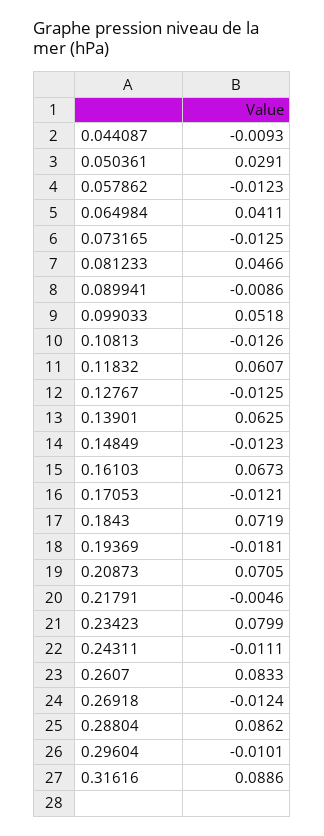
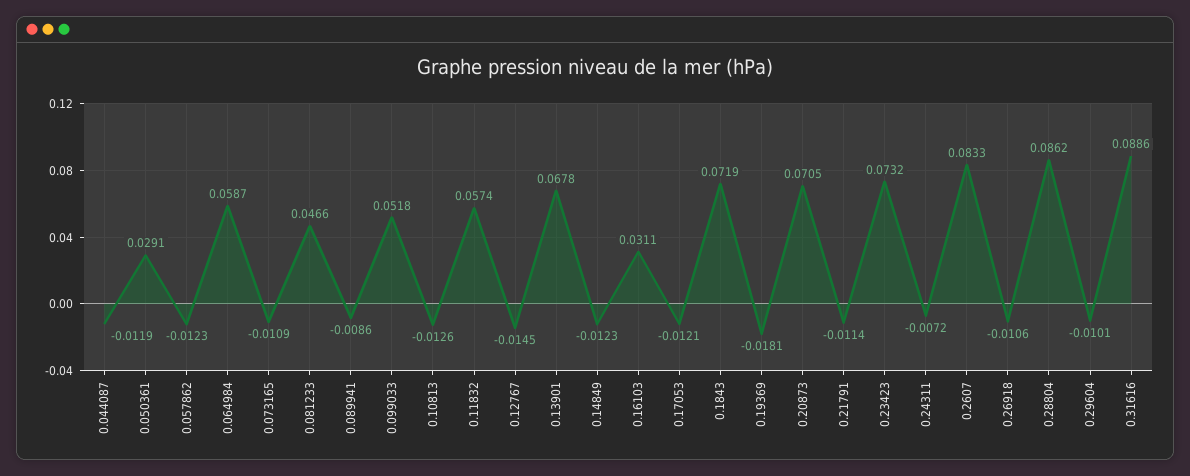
0.044087: -0.0093 -> -0.0119
0.064984: 0.0411 -> 0.0587
0.073165: -0.0125 -> -0.0109
0.11832: 0.0607 -> 0.0574
0.12767: -0.0125 -> -0.0145
0.13901: 0.0625 -> 0.0678
0.16103: 0.0673 -> 0.0311
0.21791: -0.0046 -> -0.0114
0.23423: 0.0799 -> 0.0732
0.24311: -0.0111 -> -0.0072
0.26918: -0.0124 -> -0.0106

